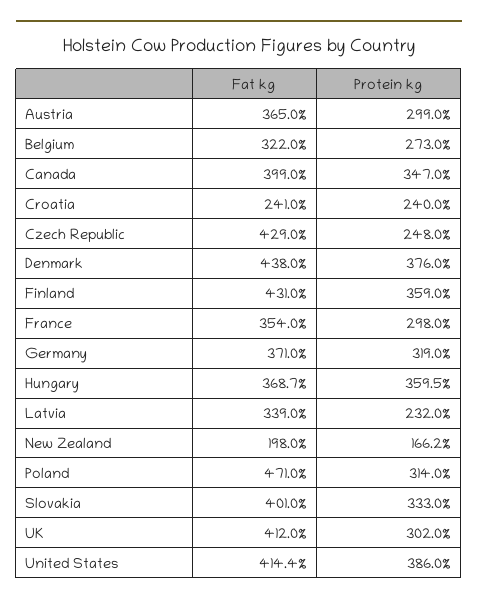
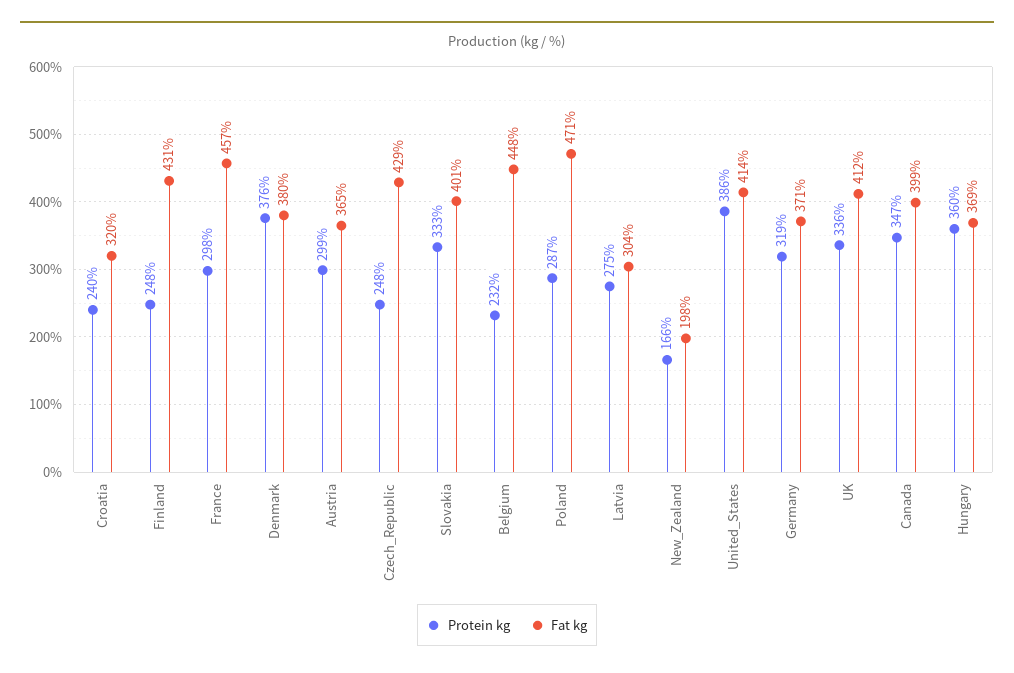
Fat kg, Belgium: 322 -> 448
Protein kg, Belgium: 273 -> 232
Fat kg, Croatia: 241 -> 320
Fat kg, Denmark: 438 -> 380
Protein kg, Finland: 359 -> 248
Fat kg, France: 354 -> 457
Fat kg, Latvia: 339 -> 304
Protein kg, Latvia: 232 -> 275
Protein kg, Poland: 314 -> 287
Protein kg, UK: 302 -> 336

